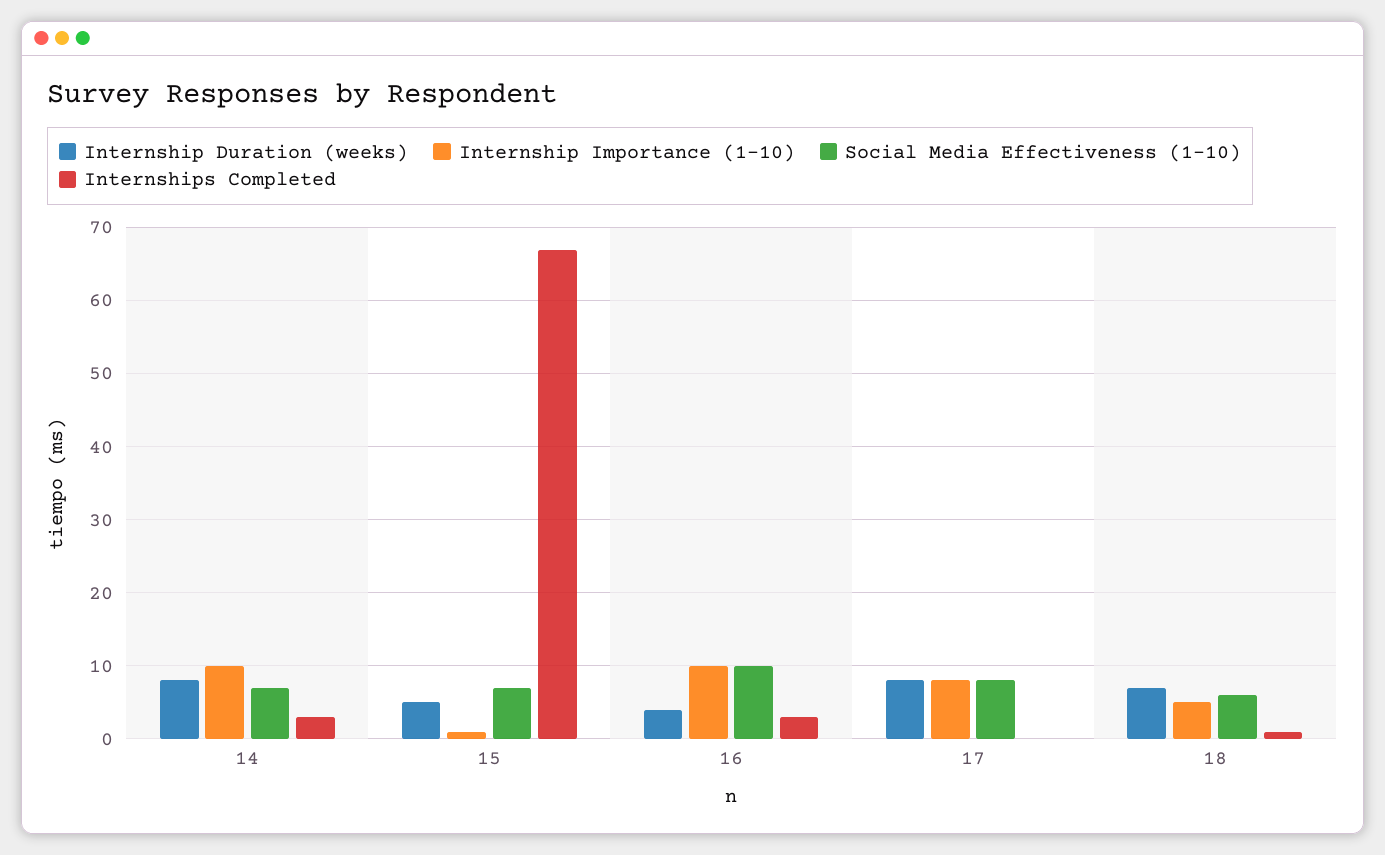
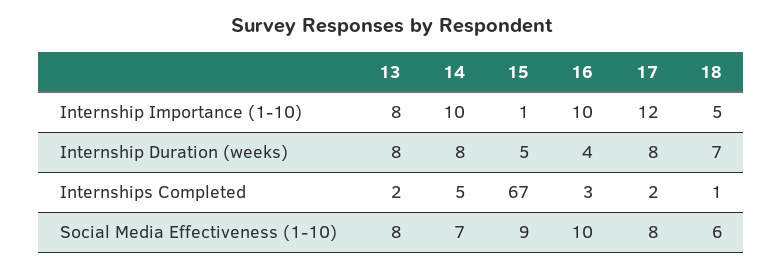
Internships Completed, 14: 3 -> 5
Social Media Effectiveness (1-10), 15: 7 -> 9
Internship Importance (1-10), 17: 8 -> 12
Internships Completed, 17: 0 -> 2
Internship Importance (1-10), 13: none -> 8
Internship Duration (weeks), 13: none -> 8
Internships Completed, 13: none -> 2
Social Media Effectiveness (1-10), 13: none -> 8

